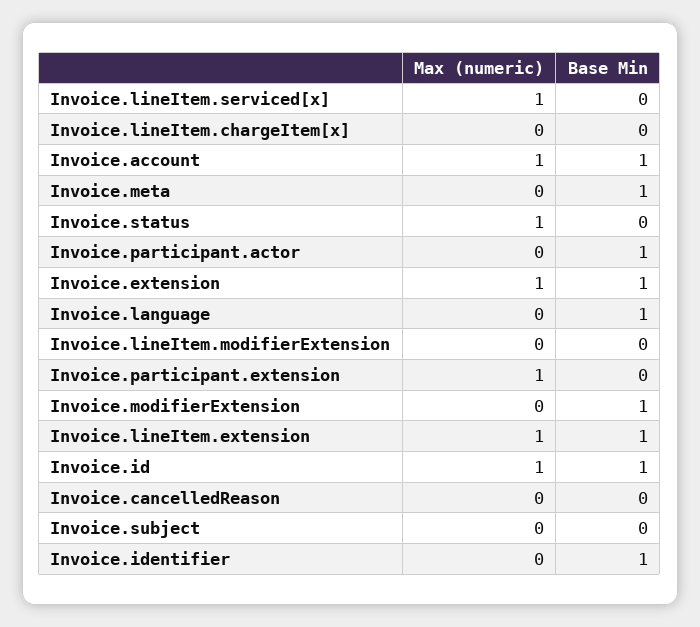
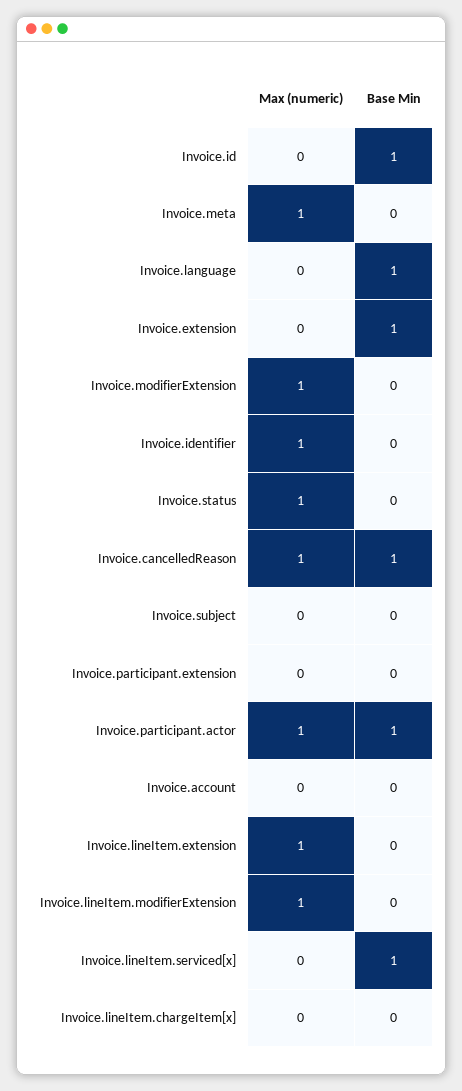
Max (numeric), Invoice.lineItem.serviced[x]: 1 -> 0
Base Min, Invoice.lineItem.serviced[x]: 0 -> 1
Max (numeric), Invoice.account: 1 -> 0
Base Min, Invoice.account: 1 -> 0
Max (numeric), Invoice.meta: 0 -> 1
Base Min, Invoice.meta: 1 -> 0
Max (numeric), Invoice.participant.actor: 0 -> 1
Max (numeric), Invoice.extension: 1 -> 0
Max (numeric), Invoice.lineItem.modifierExtension: 0 -> 1
Max (numeric), Invoice.participant.extension: 1 -> 0
Max (numeric), Invoice.modifierExtension: 0 -> 1
Base Min, Invoice.modifierExtension: 1 -> 0
Base Min, Invoice.lineItem.extension: 1 -> 0
Max (numeric), Invoice.id: 1 -> 0
Max (numeric), Invoice.cancelledReason: 0 -> 1
Base Min, Invoice.cancelledReason: 0 -> 1
Max (numeric), Invoice.identifier: 0 -> 1
Base Min, Invoice.identifier: 1 -> 0

